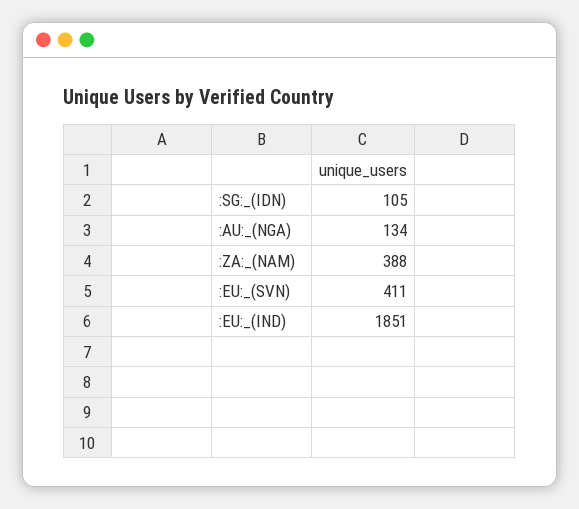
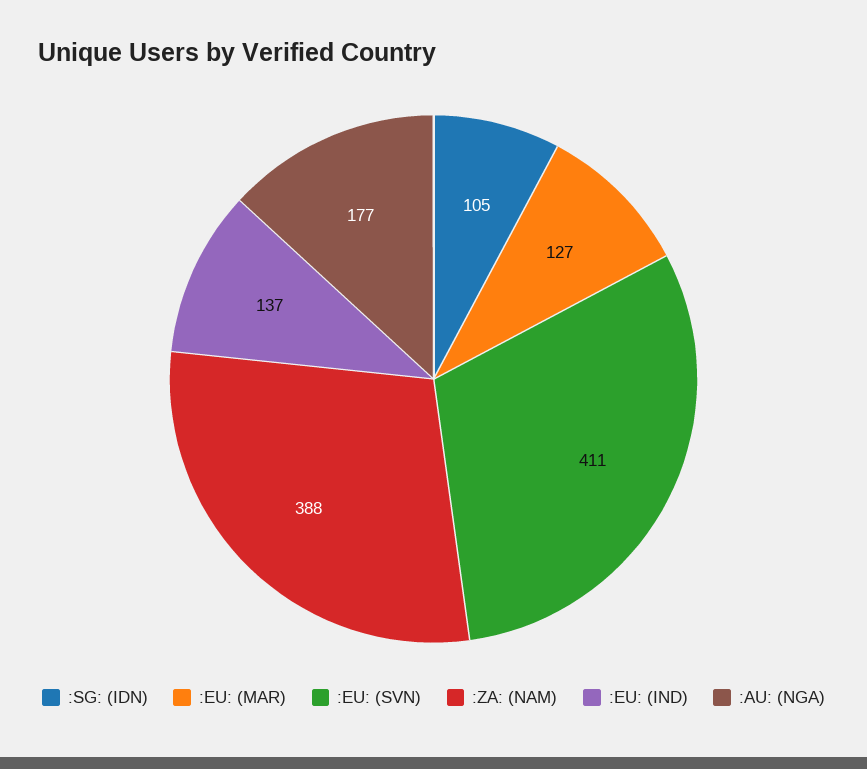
:AU:_(NGA): 134 -> 177
:EU:_(IND): 1851 -> 137
:EU: (MAR): none -> 127

